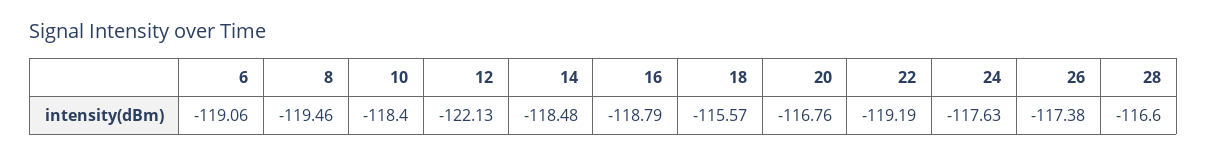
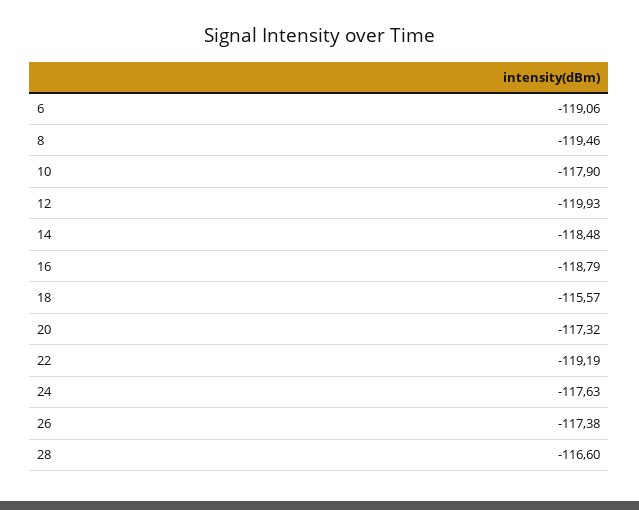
10: -118.4 -> -117.9
12: -122.13 -> -119.93
20: -116.76 -> -117.32

